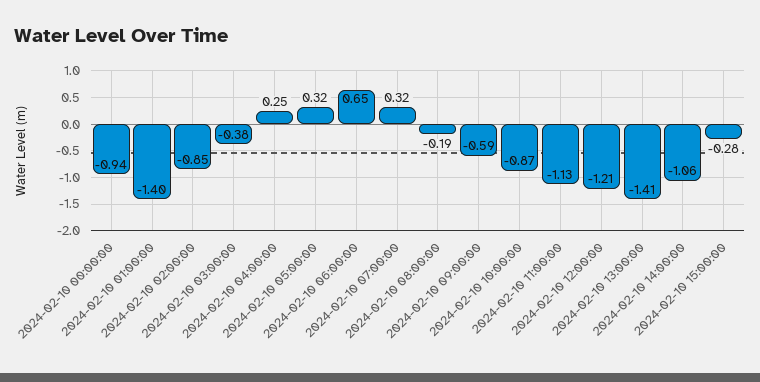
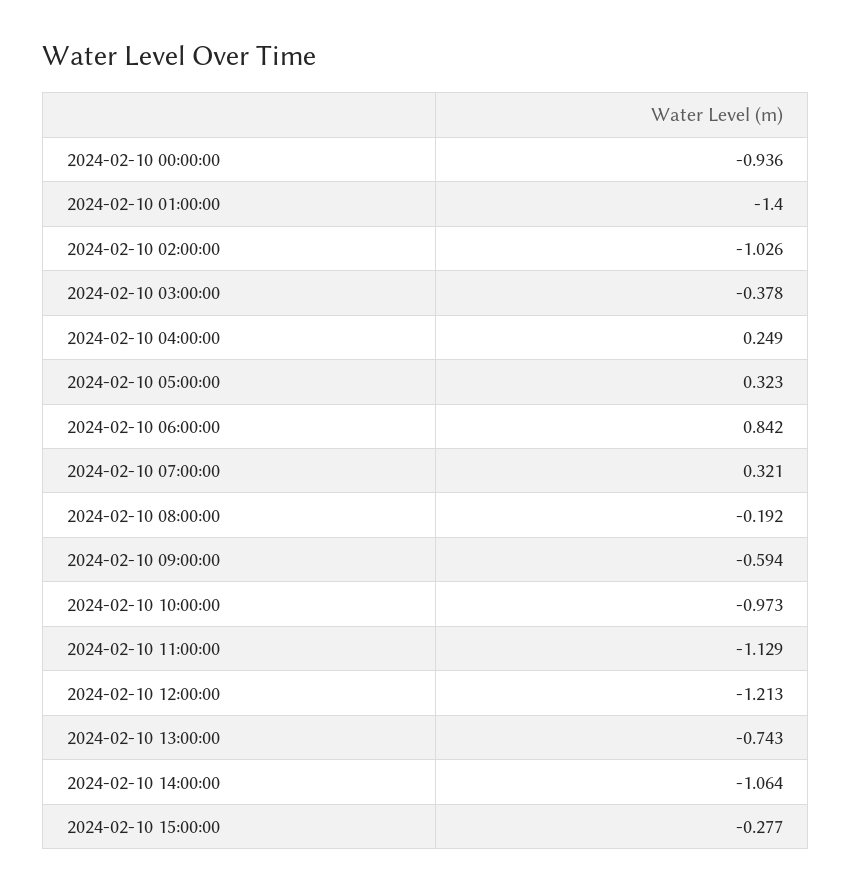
2024-02-10 02:00:00: -0.85 -> -1.026
2024-02-10 06:00:00: 0.65 -> 0.842
2024-02-10 10:00:00: -0.87 -> -0.973
2024-02-10 13:00:00: -1.41 -> -0.743

